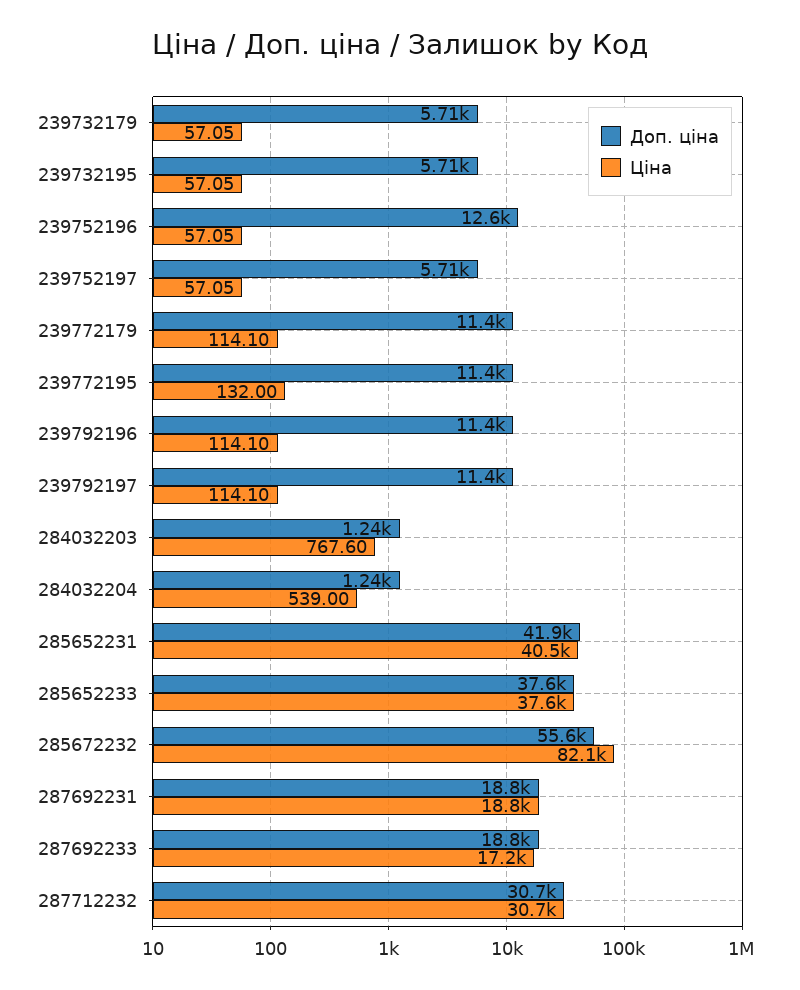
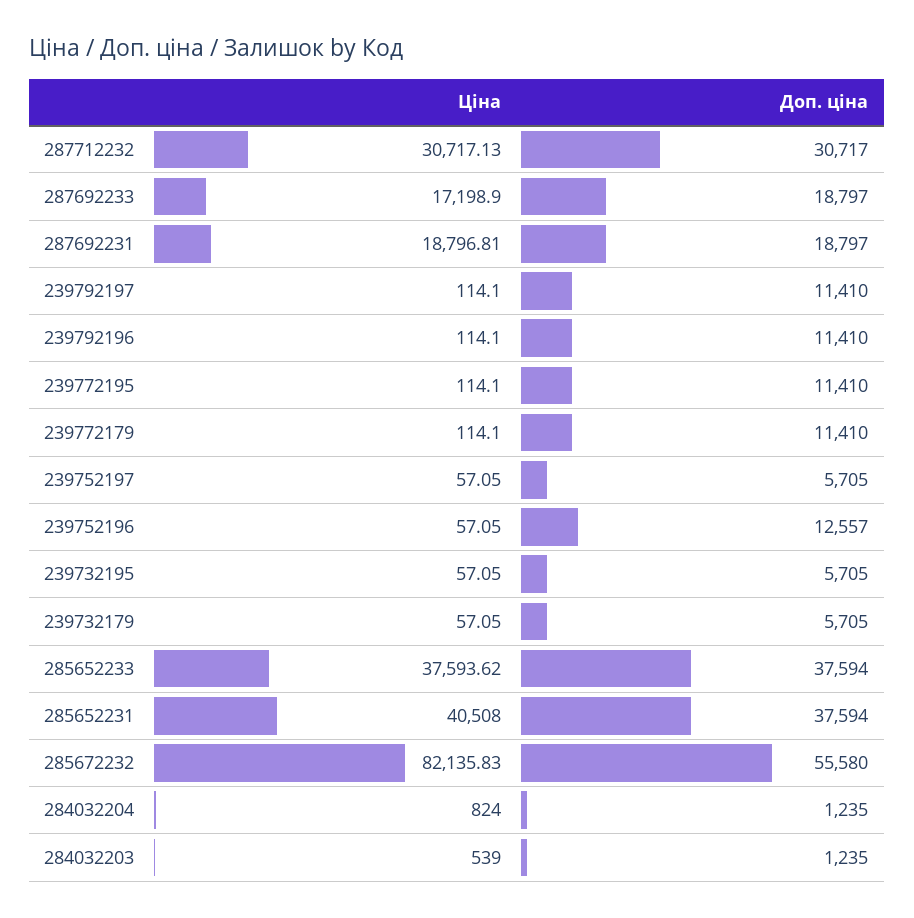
Ціна, 239772195: 132 -> 114.1
Ціна, 284032203: 767.6 -> 539
Ціна, 284032204: 539 -> 824
Доп. ціна, 285652231: 41900 -> 37594

